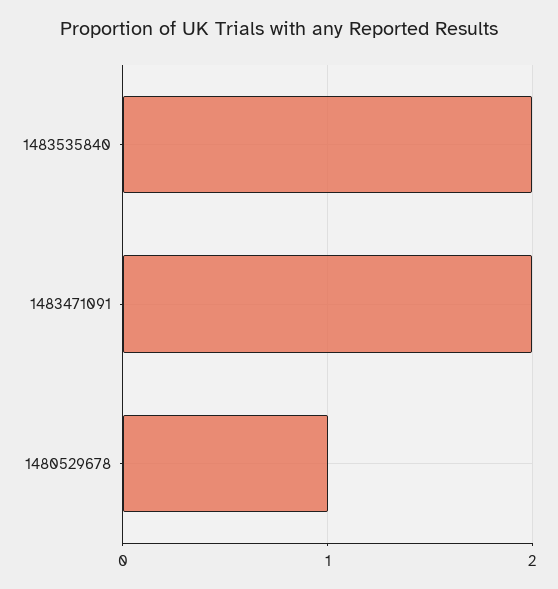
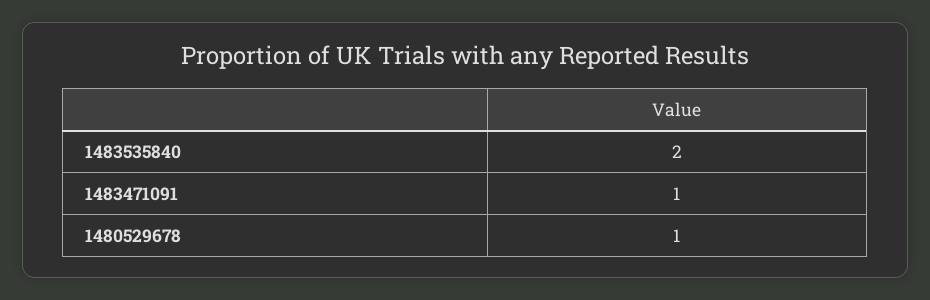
1483471091: 2 -> 1

